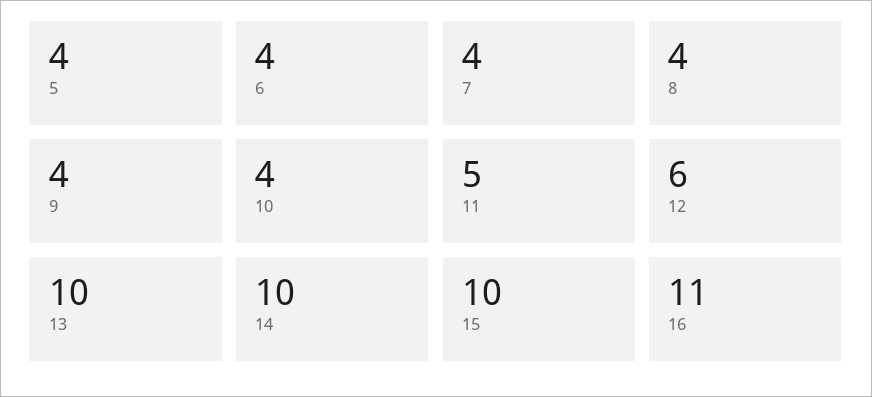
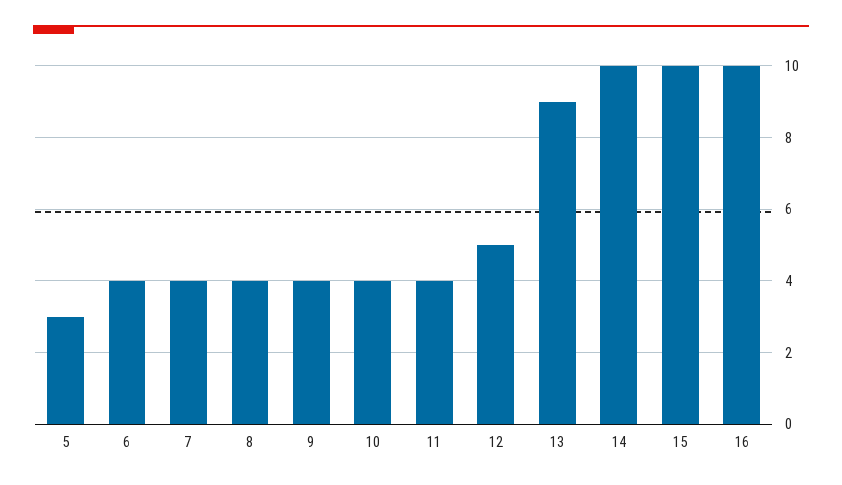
5: 4 -> 3
11: 5 -> 4
12: 6 -> 5
13: 10 -> 9
16: 11 -> 10

